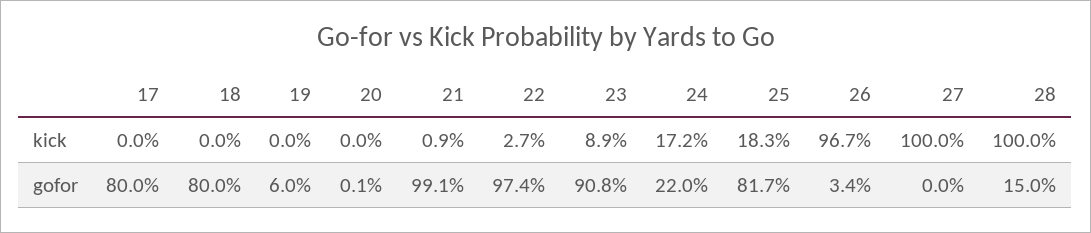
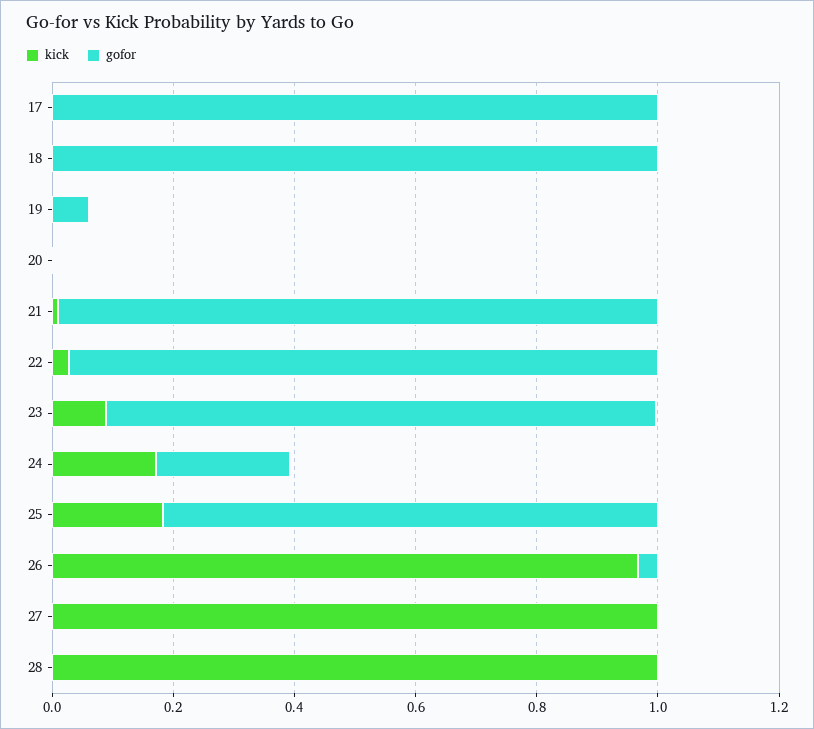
gofor, 17: 0.8 -> 1
gofor, 18: 0.8 -> 1
gofor, 28: 0.15 -> 0

